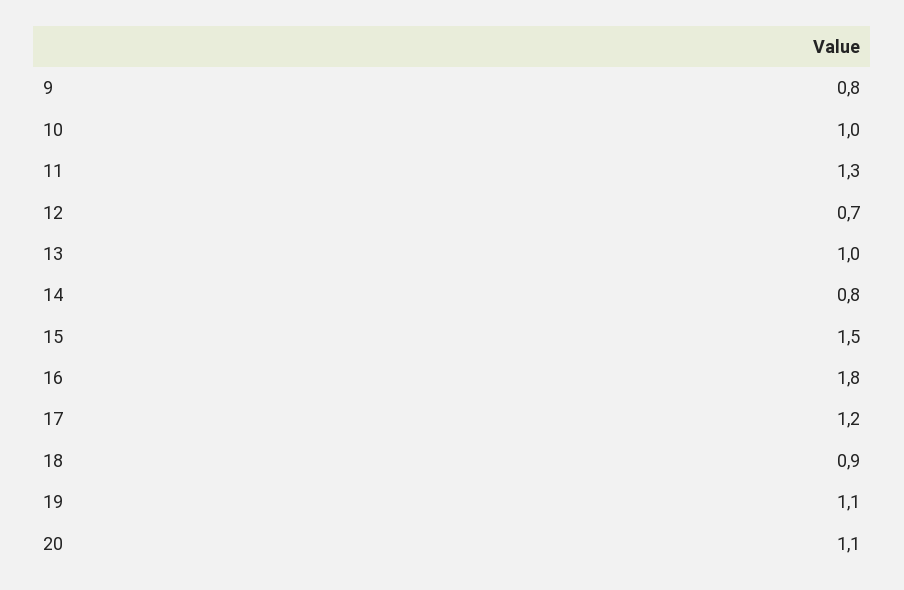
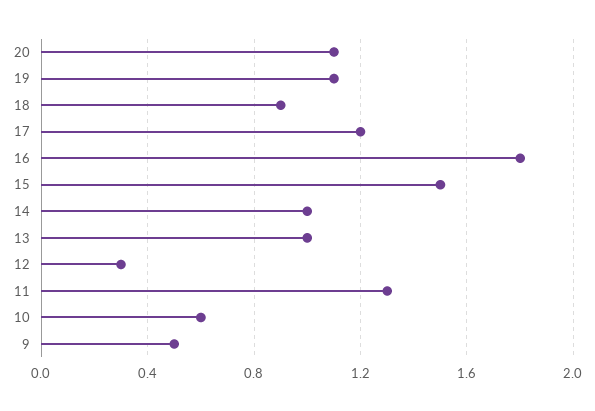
9: 0.8 -> 0.5
10: 1 -> 0.6
12: 0.7 -> 0.3
14: 0.8 -> 1

